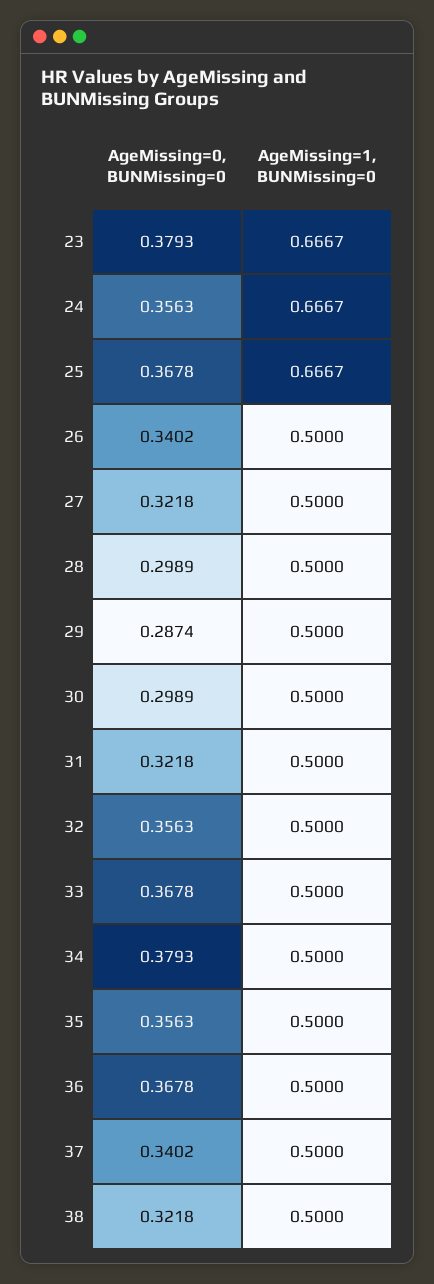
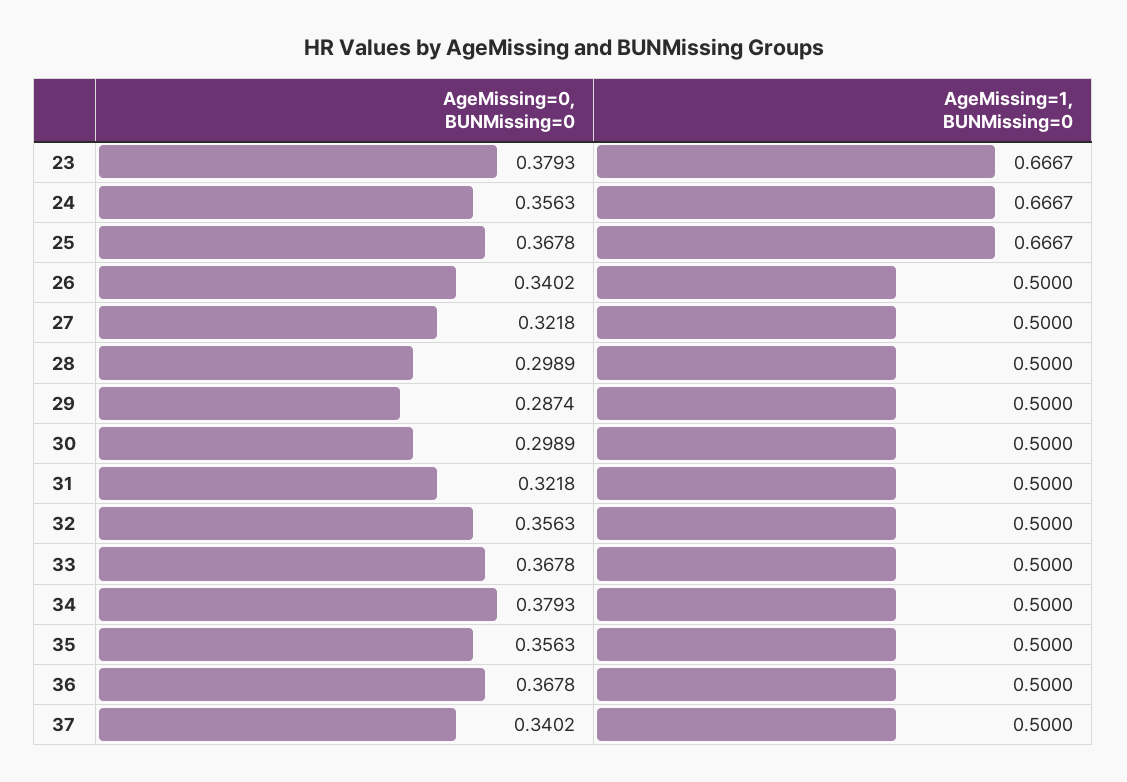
AgeMissing=0, BUNMissing=0, 38: 0.3218 -> none
AgeMissing=1, BUNMissing=0, 38: 0.5 -> none

